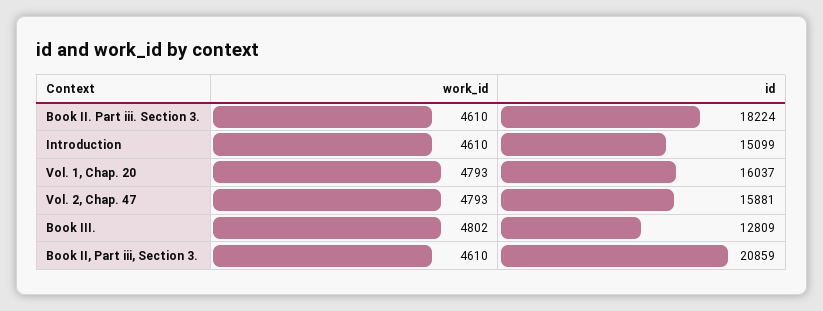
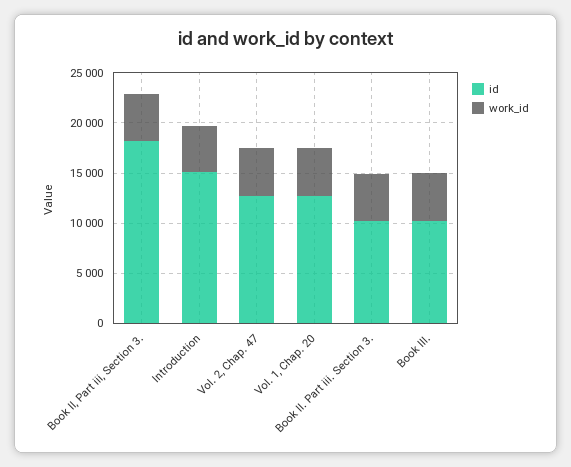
id, Book II. Part iii. Section 3.: 18224 -> 10000
id, Vol. 1, Chap. 20: 16037 -> 13000
id, Vol. 2, Chap. 47: 15881 -> 13000
id, Book III.: 12809 -> 10000
id, Book II, Part iii, Section 3.: 20859 -> 18000

